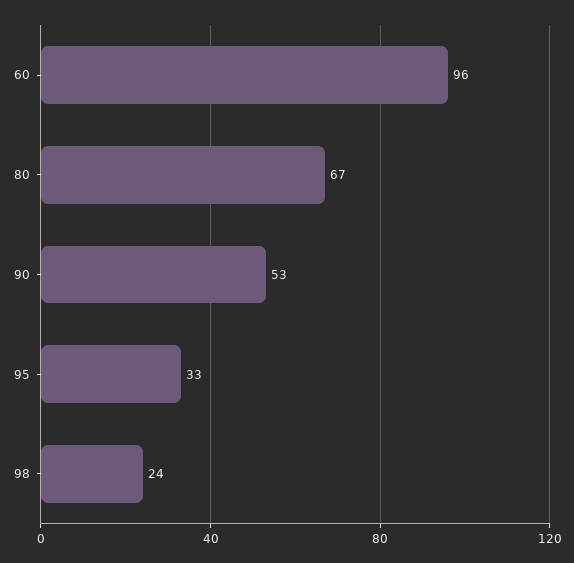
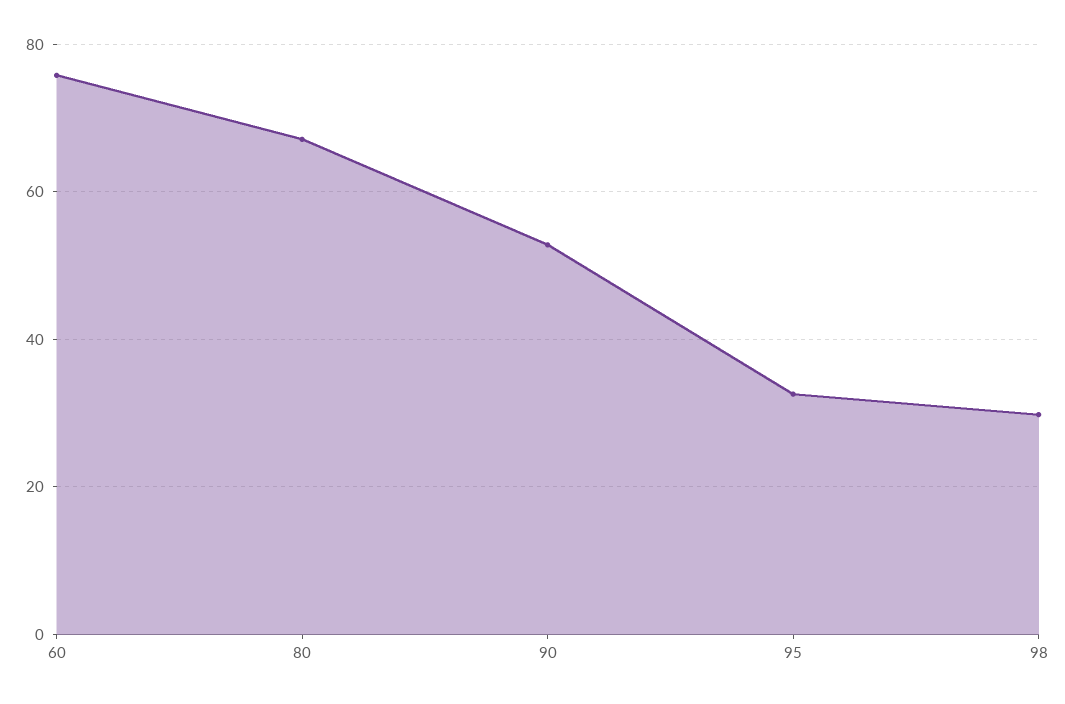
60: 96 -> 76
98: 24 -> 30

